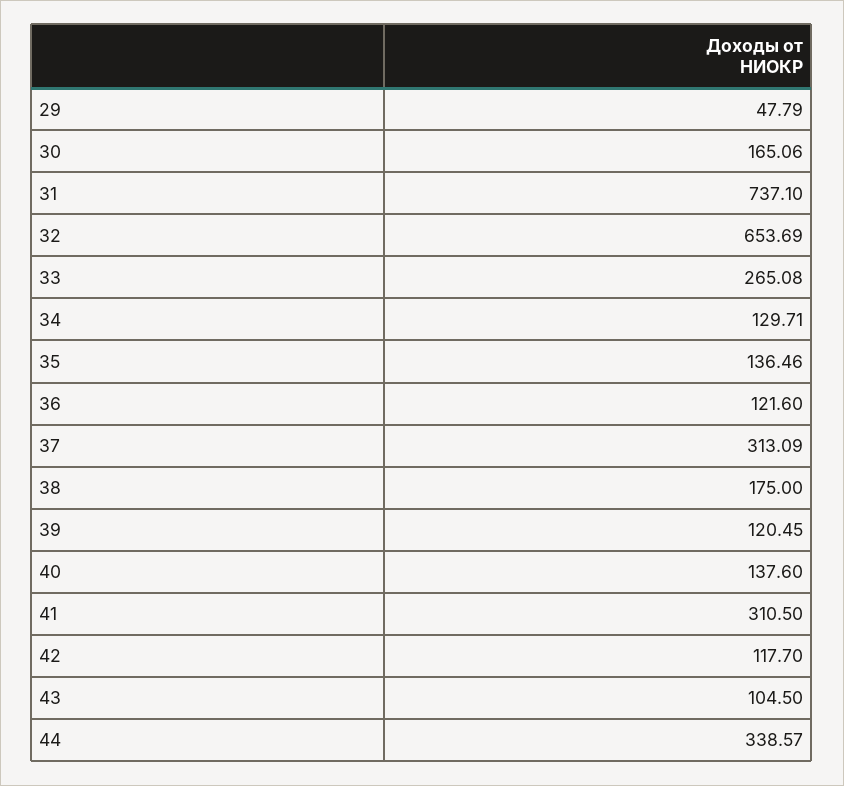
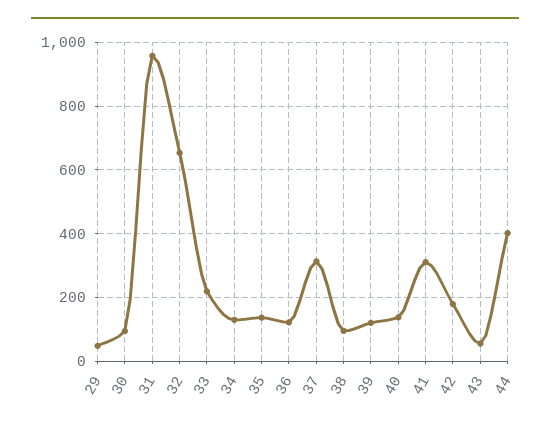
30: 165.06 -> 100
31: 737.1 -> 960
33: 265.08 -> 220
38: 175 -> 100
42: 117.7 -> 180
43: 104.5 -> 60
44: 338.57 -> 400

